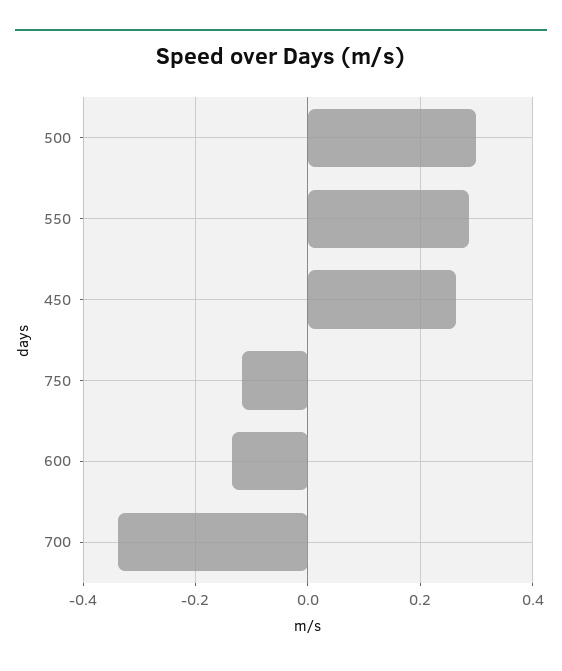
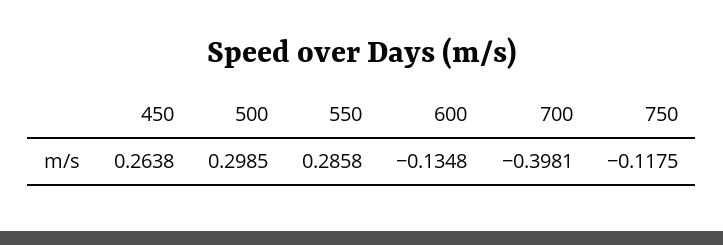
700: -0.34 -> -0.3981

